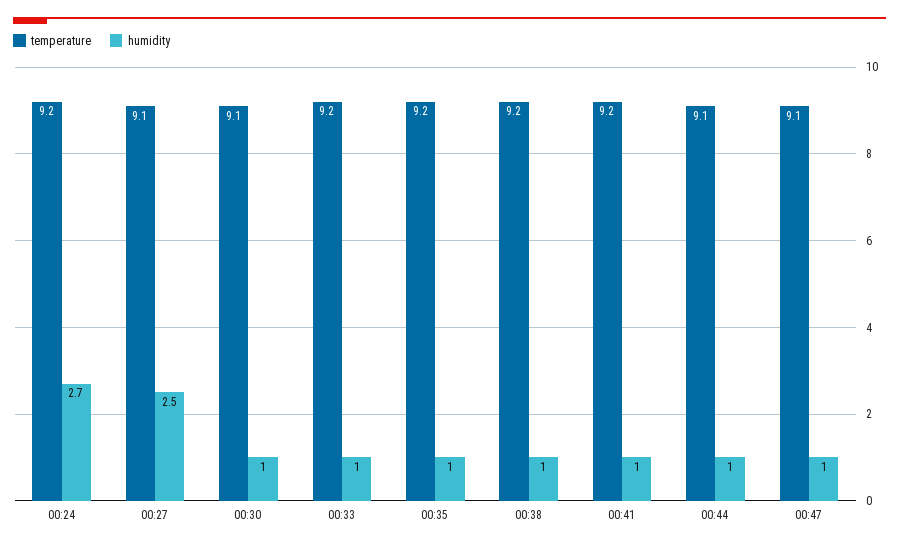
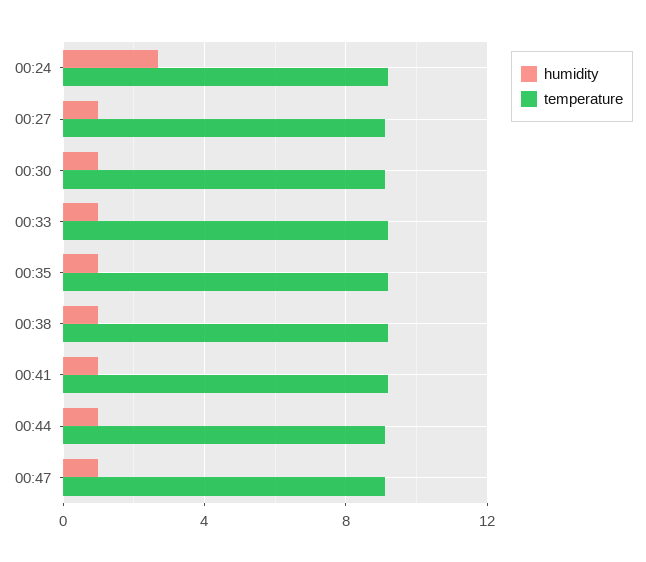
humidity, 00:27: 2.5 -> 1

